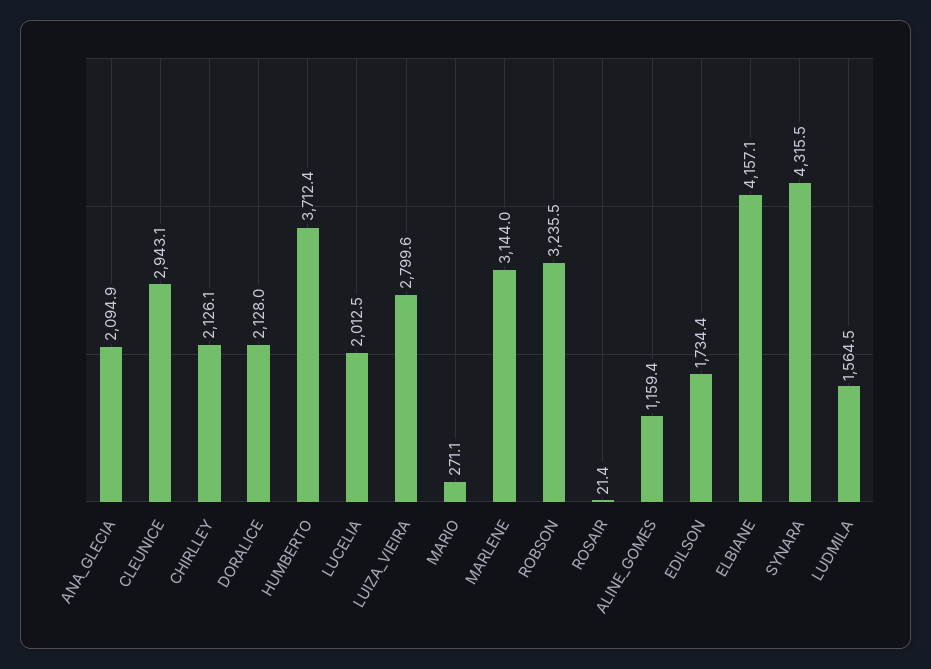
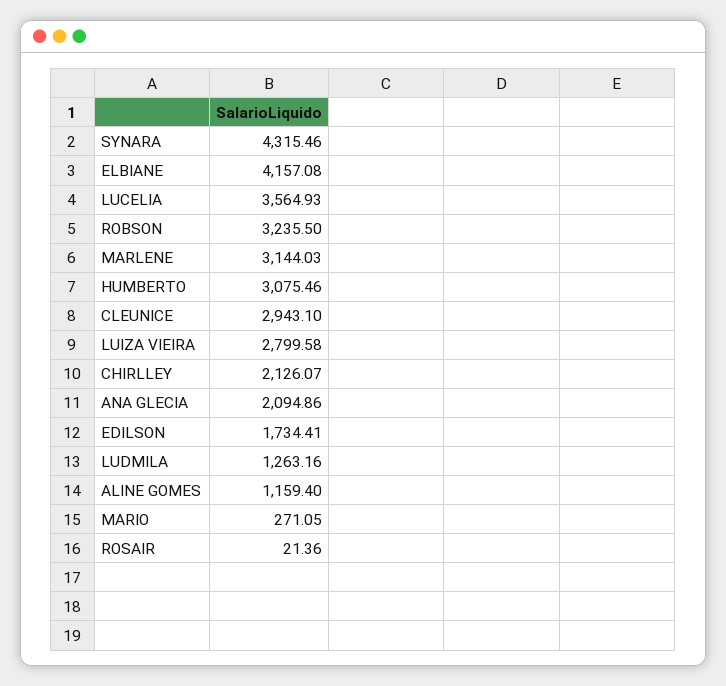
DORALICE: 2128 -> none
HUMBERTO: 3712.4 -> 3075.46
LUCELIA: 2012.5 -> 3564.93
LUDMILA: 1564.5 -> 1263.16

